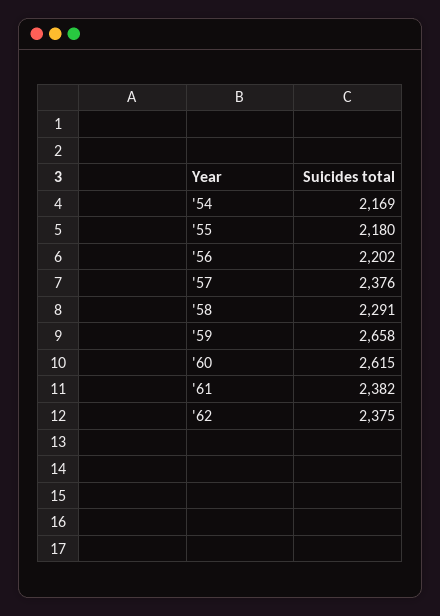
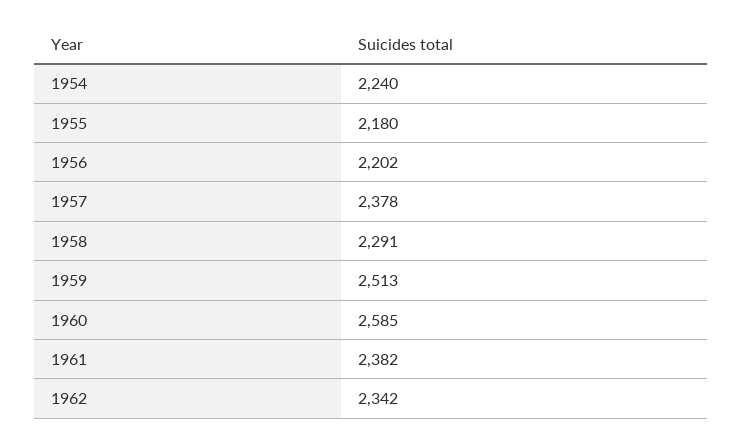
'54: 2169 -> 2240
'57: 2376 -> 2378
'59: 2658 -> 2513
'60: 2615 -> 2585
'62: 2375 -> 2342

